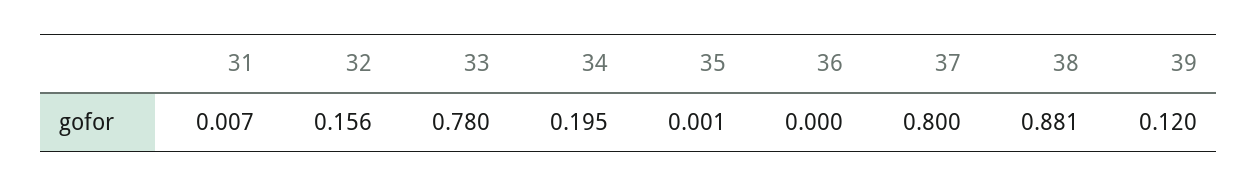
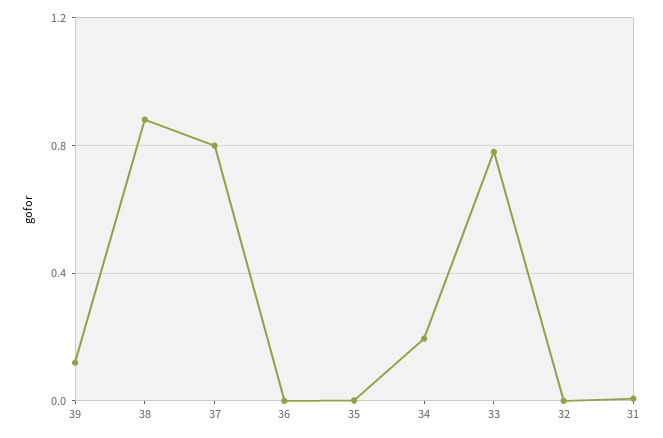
32: 0.156 -> 0

